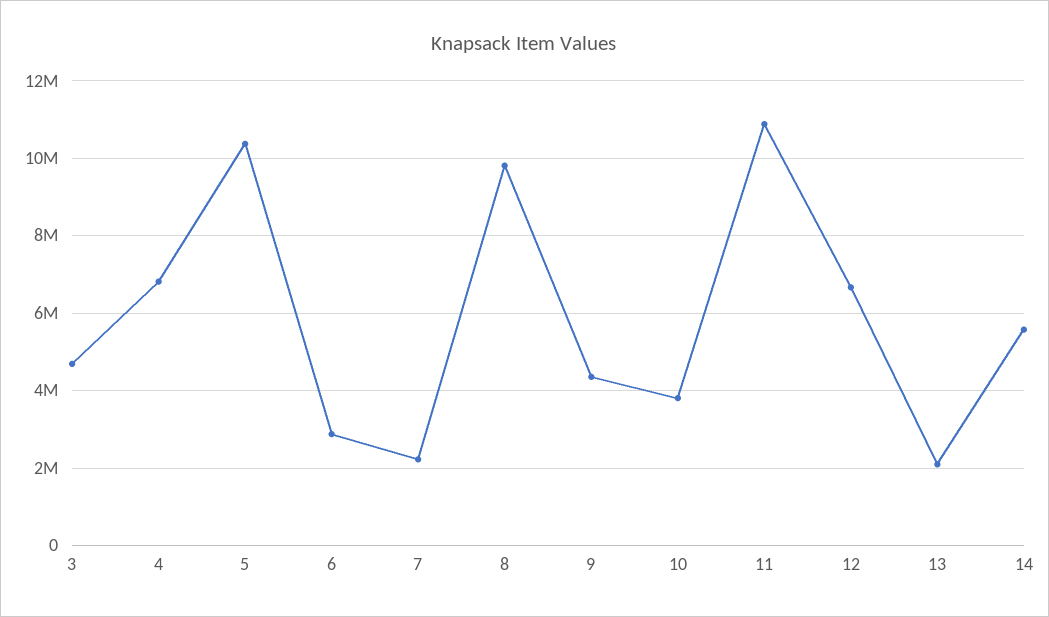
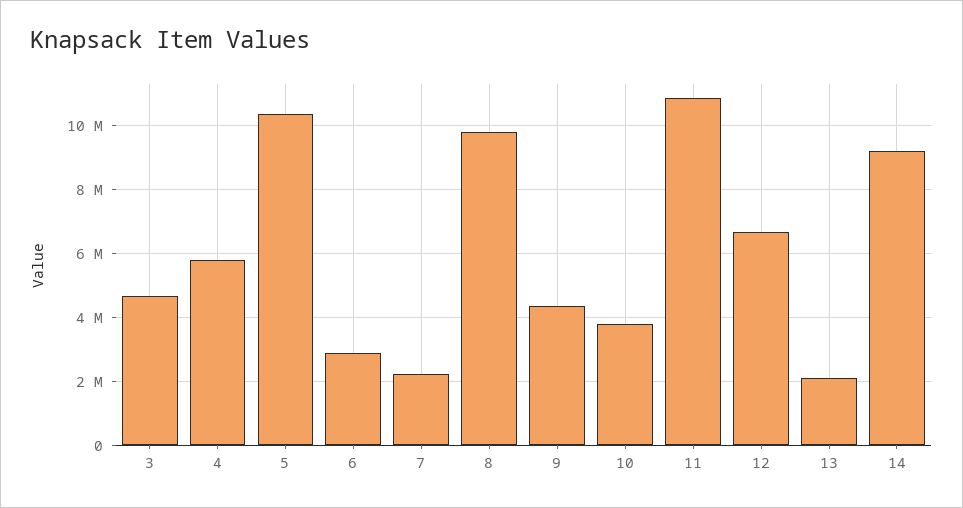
4: 6800000 -> 5800000
14: 5600000 -> 9200000

